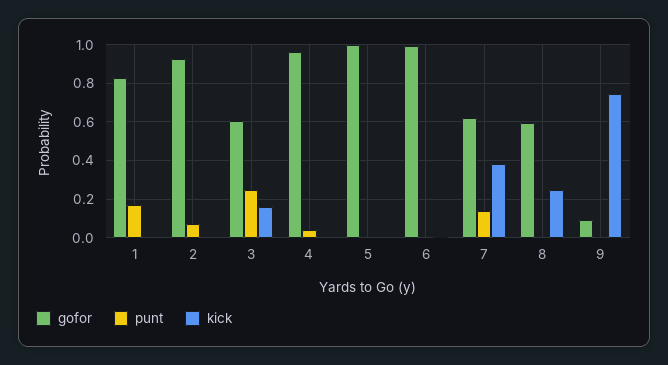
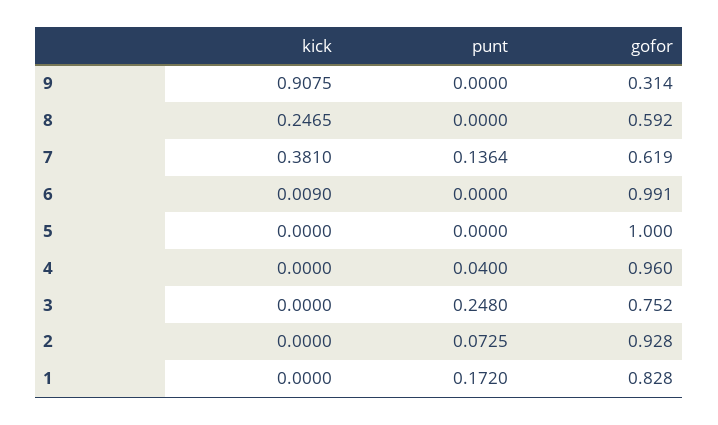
gofor, 3: 0.6 -> 0.752
kick, 3: 0.15 -> 0
gofor, 9: 0.1 -> 0.314
kick, 9: 0.75 -> 0.9075

